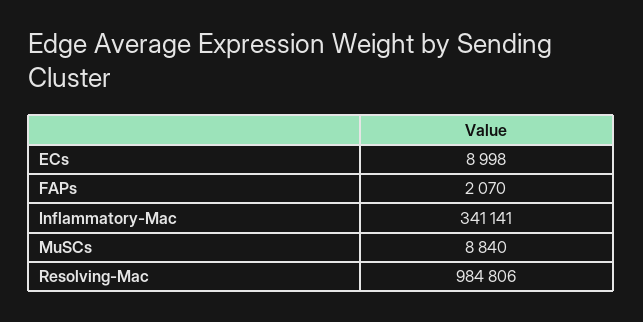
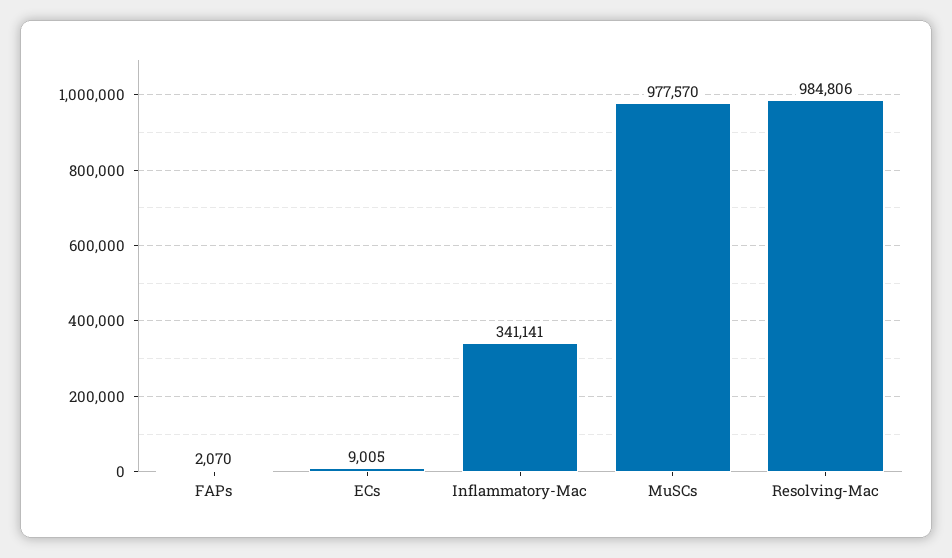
ECs: 8998 -> 9005
MuSCs: 8840 -> 977570

